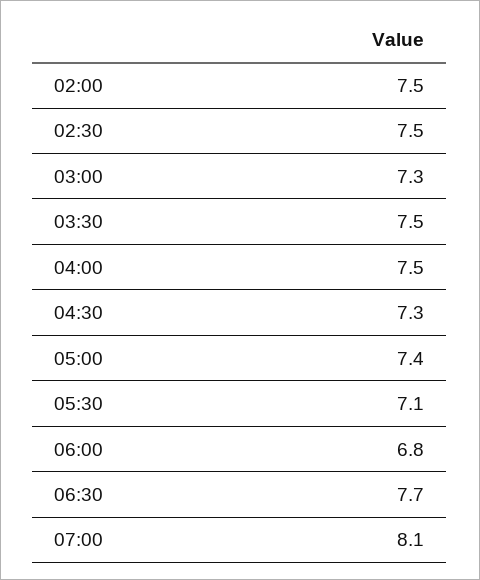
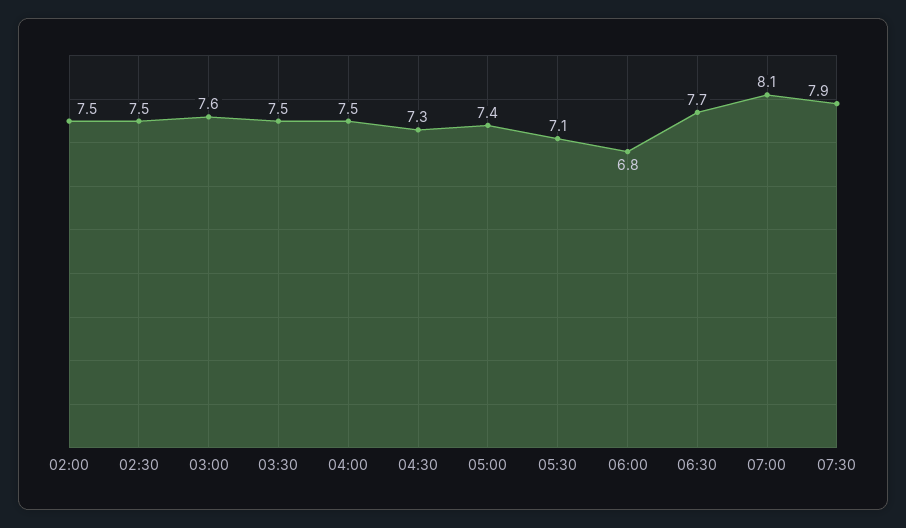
03:00: 7.3 -> 7.6
07:30: none -> 7.9

